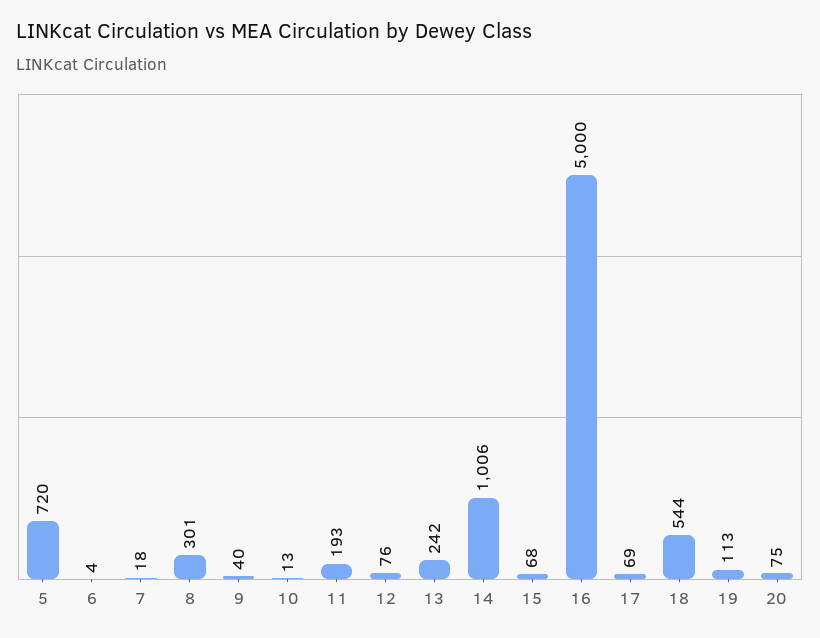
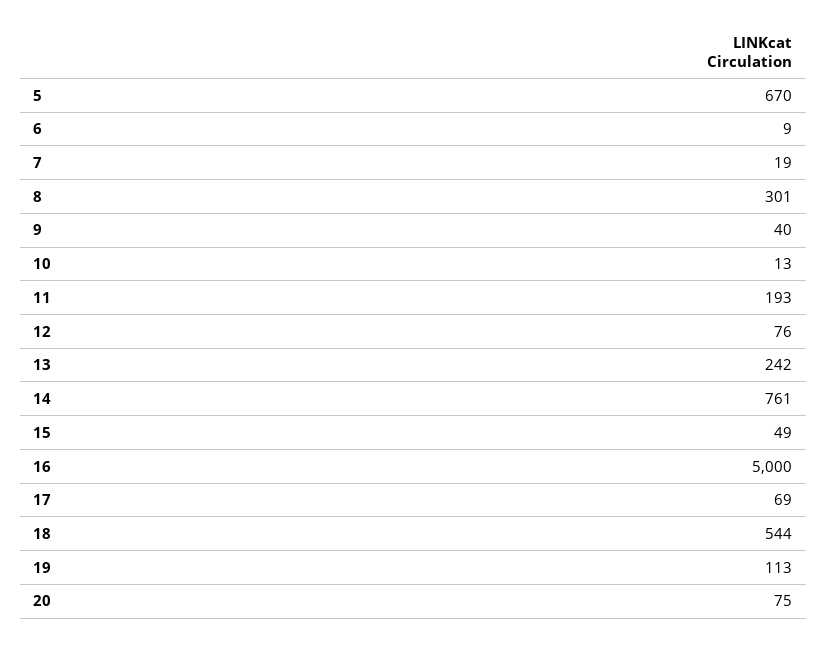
5: 720 -> 670
6: 4 -> 9
7: 18 -> 19
14: 1006 -> 761
15: 68 -> 49

